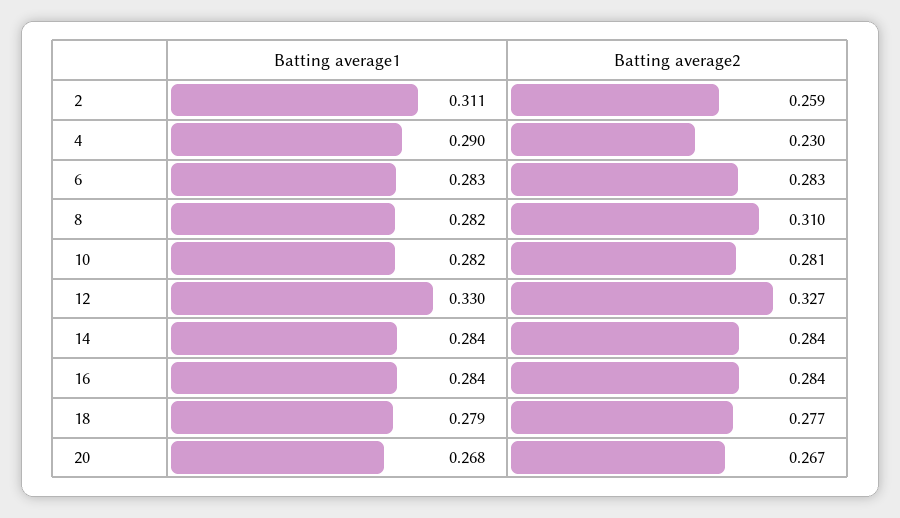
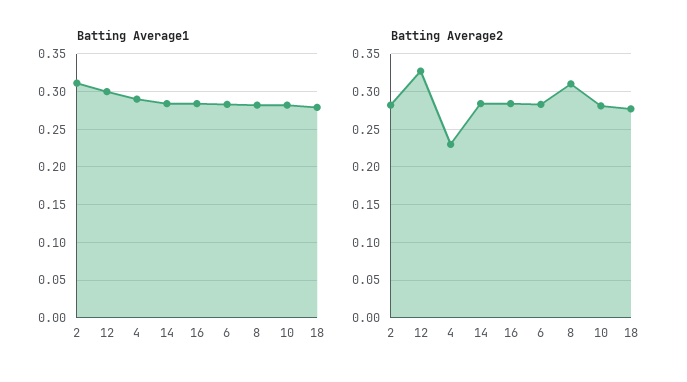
Batting average2, 2: 0.259 -> 0.28
Batting average1, 12: 0.33 -> 0.3
Batting average1, 20: 0.268 -> none
Batting average2, 20: 0.267 -> none

